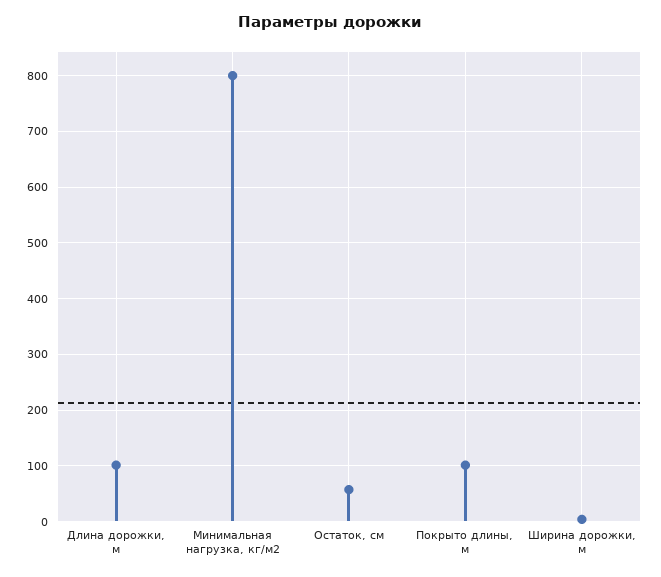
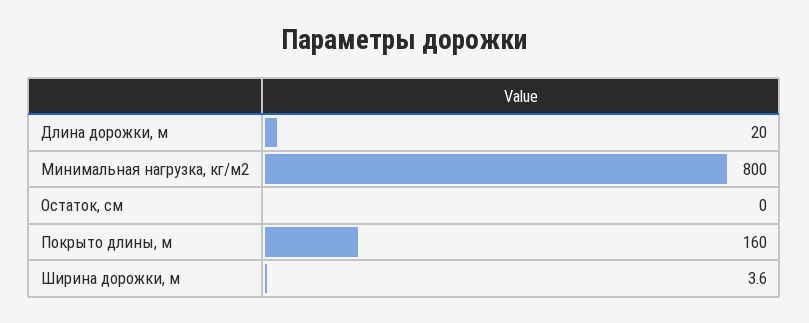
Длина дорожки, м: 100 -> 20
Остаток, см: 60 -> 0
Покрыто длины, м: 100 -> 160

